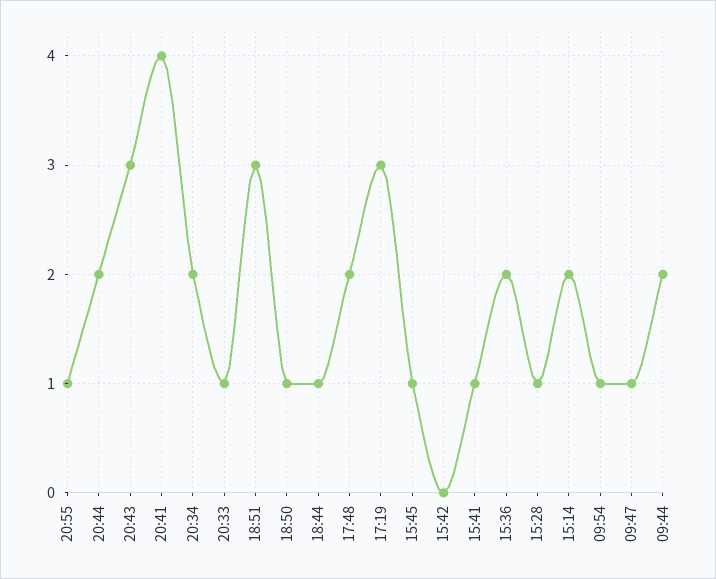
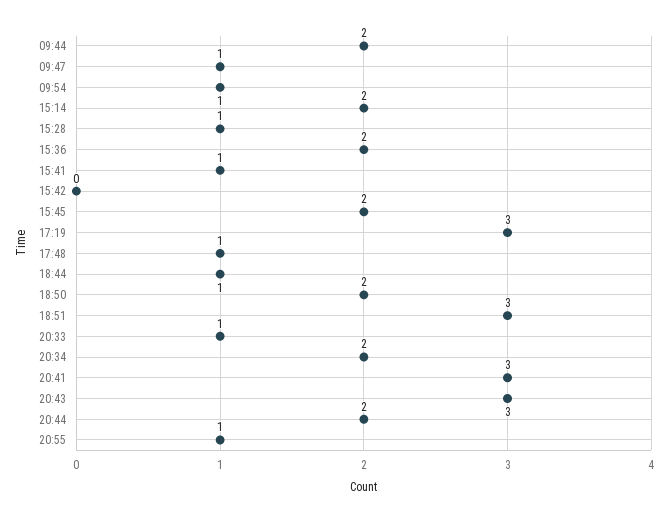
20:41: 4 -> 3
18:50: 1 -> 2
17:48: 2 -> 1
15:45: 1 -> 2

